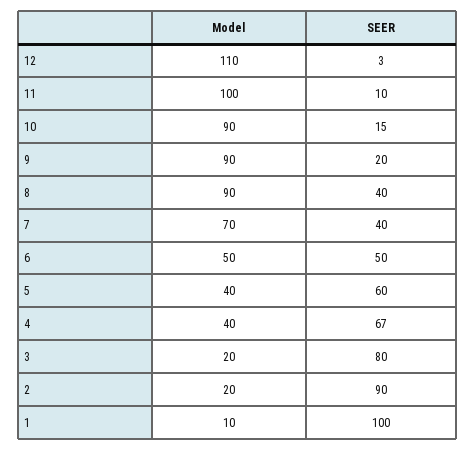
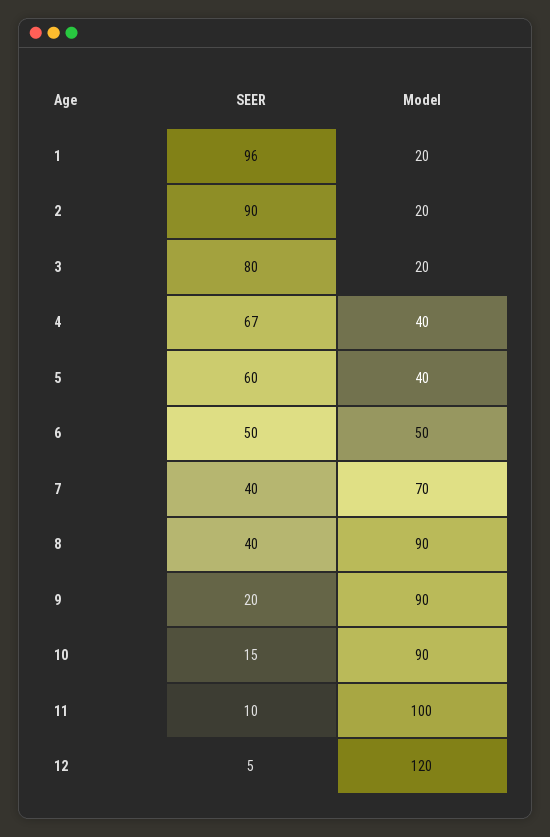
Model, 12: 110 -> 120
SEER, 12: 3 -> 5
Model, 1: 10 -> 20
SEER, 1: 100 -> 96

